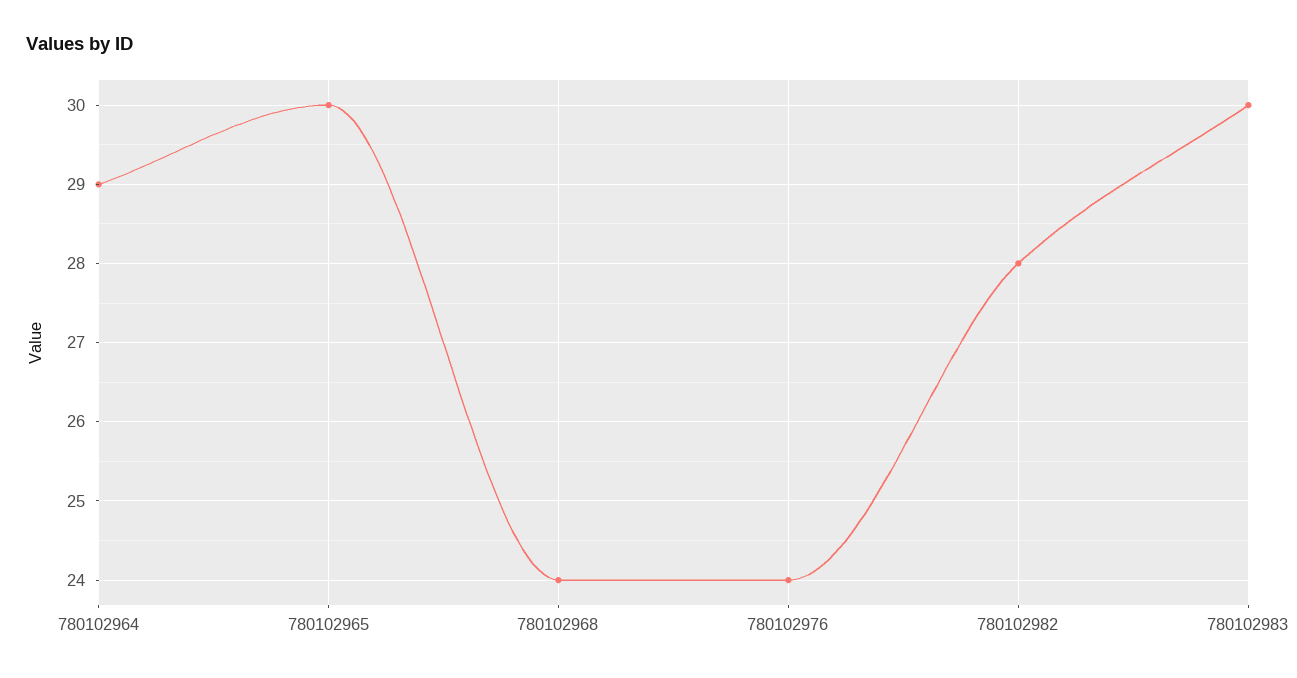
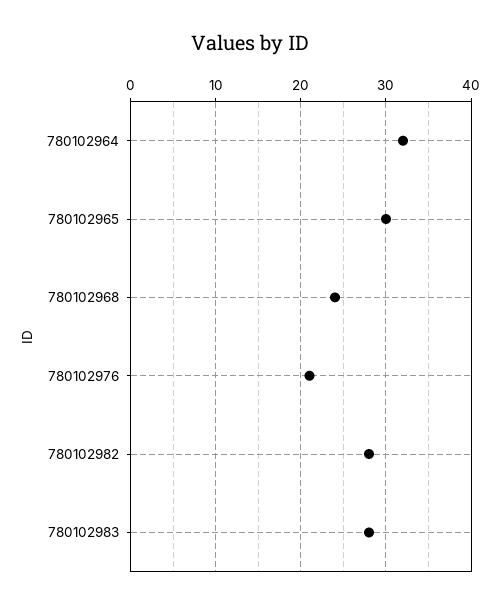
780102964: 29 -> 32
780102976: 24 -> 21
780102983: 30 -> 28

